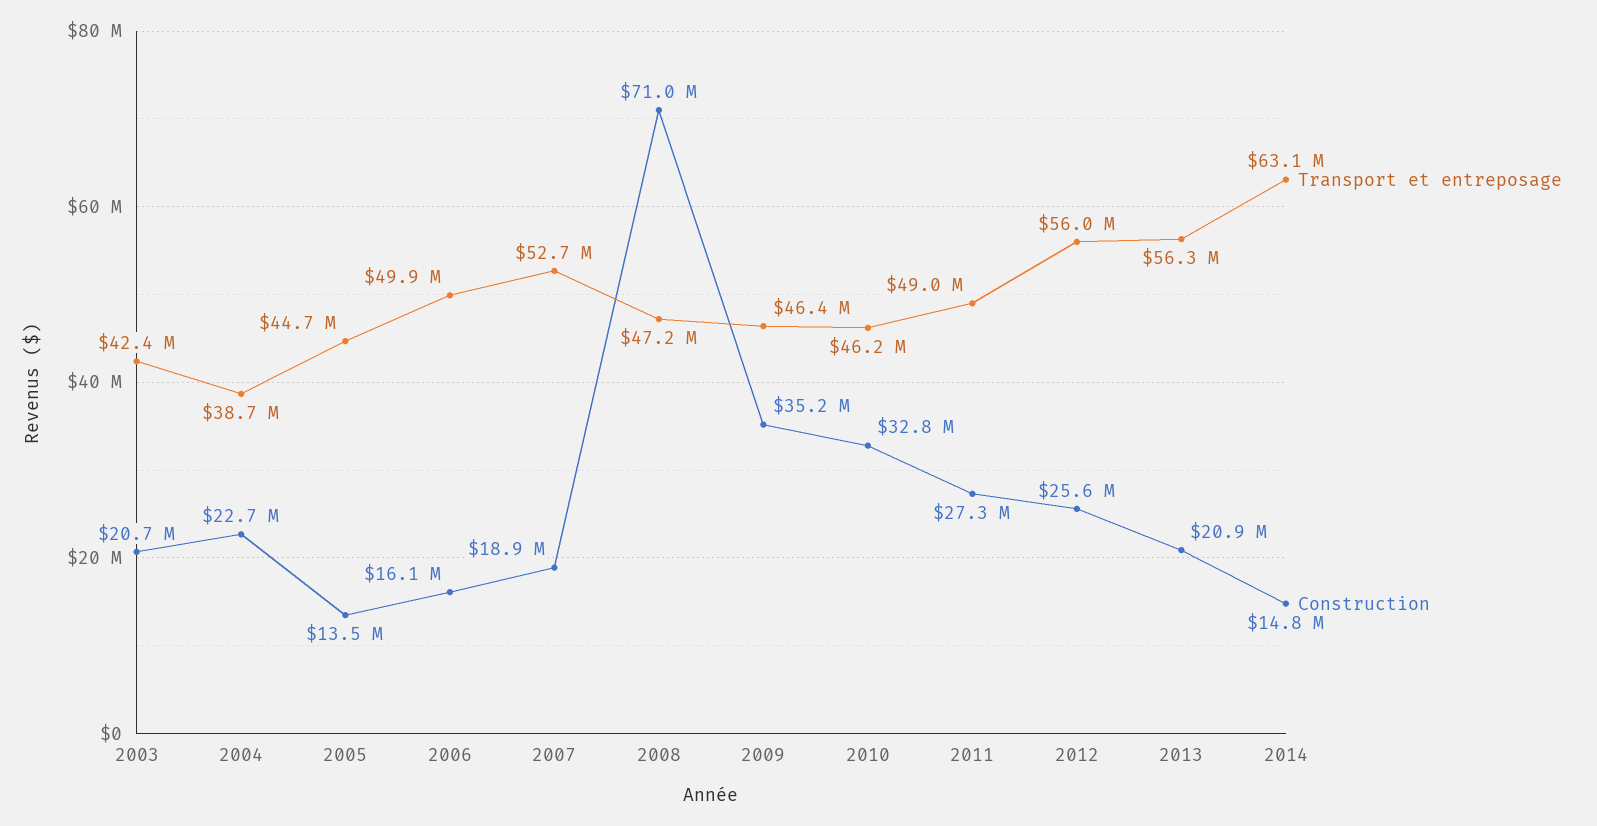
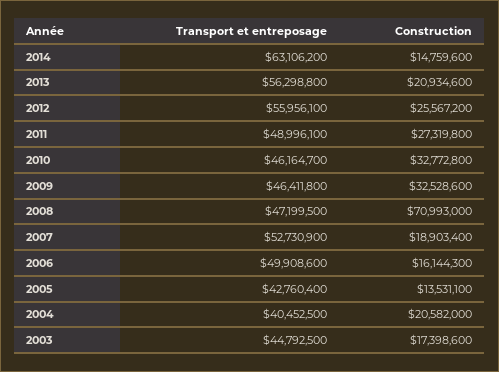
Transport et entreposage, 2003: 42400000 -> 44792500
Construction, 2003: 20700000 -> 17398600
Transport et entreposage, 2004: 38700000 -> 40452500
Construction, 2004: 22700000 -> 20582000
Transport et entreposage, 2005: 44700000 -> 42760400
Construction, 2009: 35200000 -> 32528600

